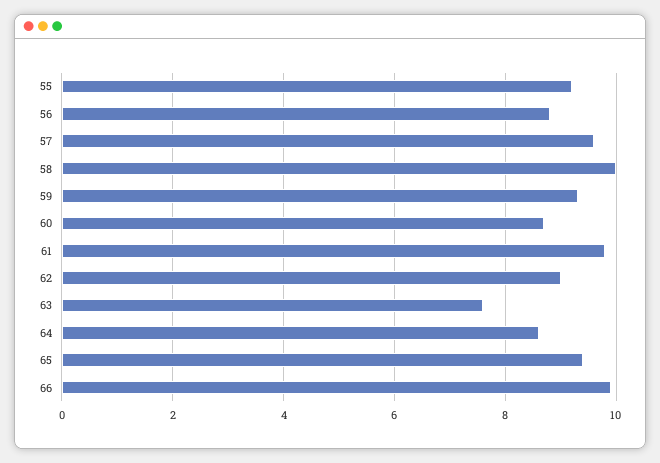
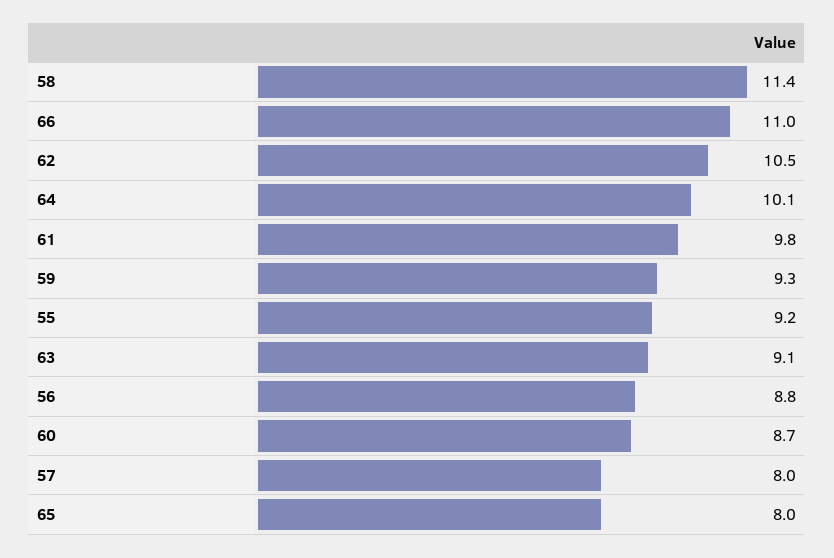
57: 9.5 -> 8
58: 10 -> 11.4
62: 9 -> 10.5
63: 7.5 -> 9.1
64: 8.5 -> 10.1
65: 9.5 -> 8
66: 10 -> 11

